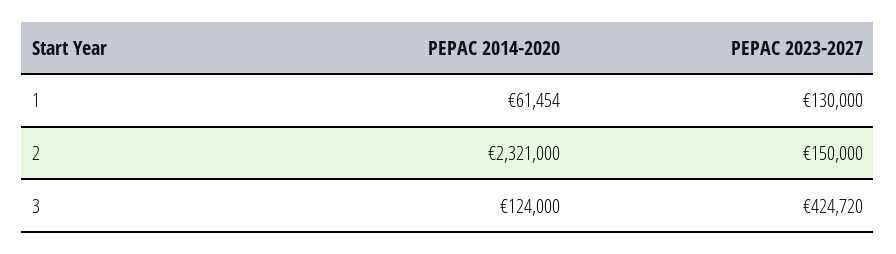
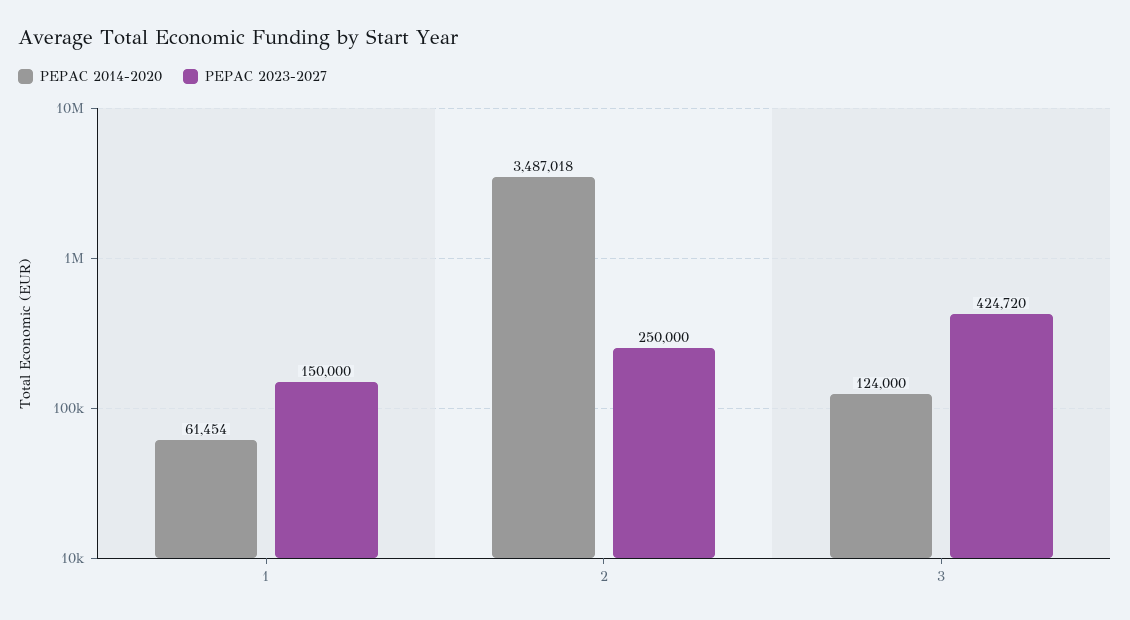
PEPAC 2023-2027, 1: 130000 -> 150000
PEPAC 2014-2020, 2: 2321000 -> 3487018
PEPAC 2023-2027, 2: 150000 -> 250000

